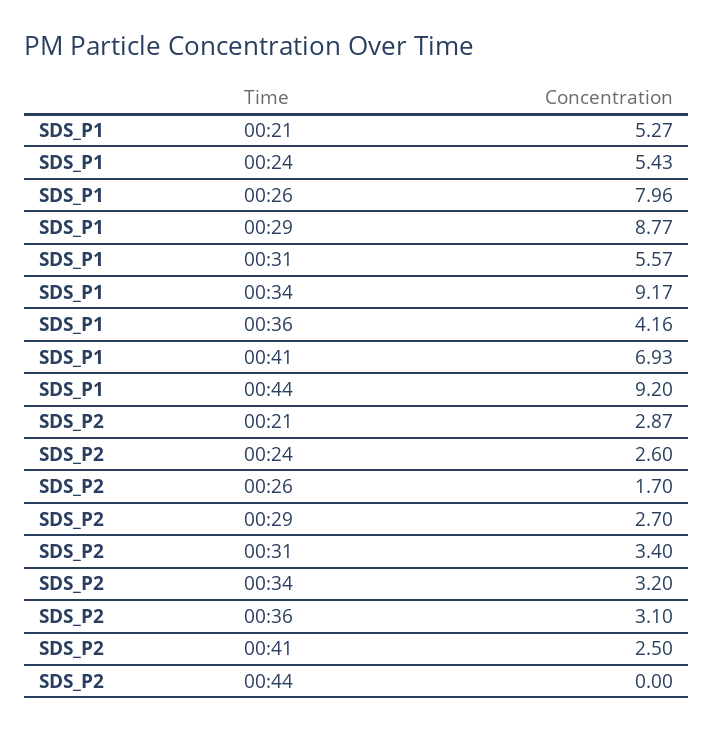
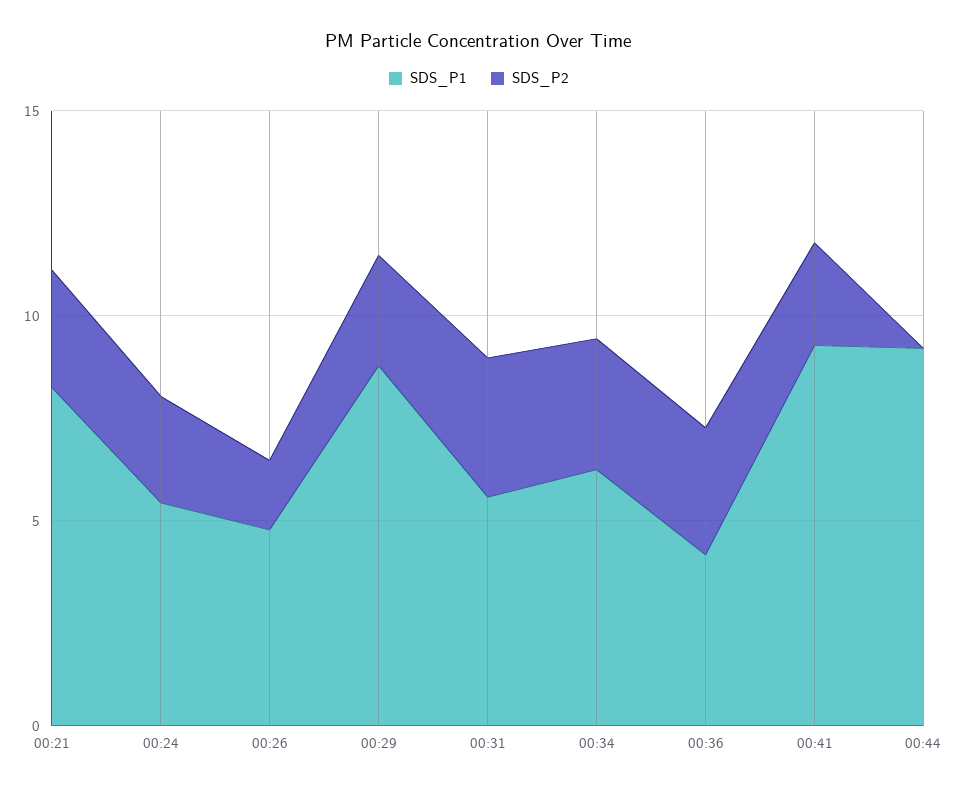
SDS_P1, 00:21: 5.27 -> 8
SDS_P1, 00:26: 7.96 -> 5
SDS_P1, 00:34: 9.17 -> 6
SDS_P1, 00:41: 6.93 -> 9

